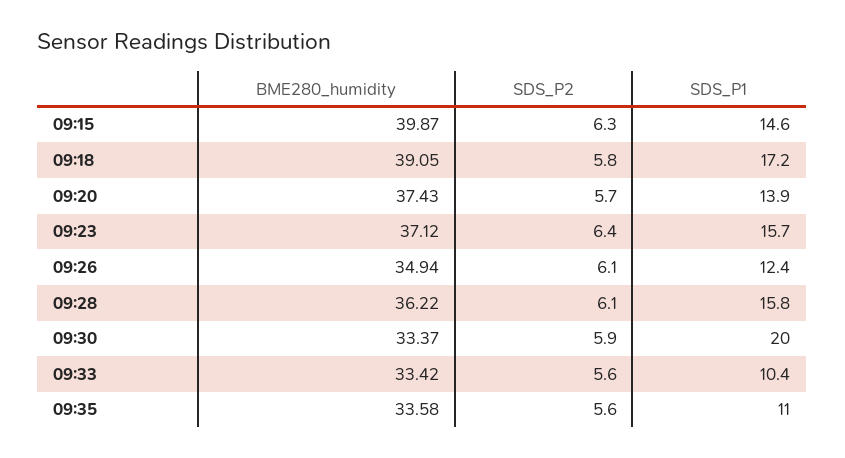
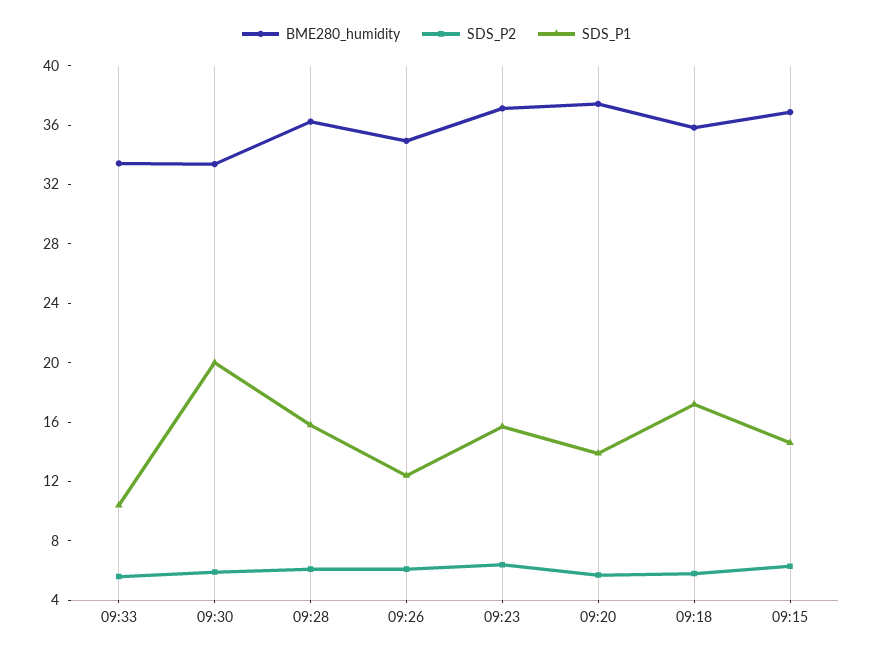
BME280_humidity, 09:15: 39.87 -> 37
BME280_humidity, 09:18: 39.05 -> 36
BME280_humidity, 09:35: 33.58 -> none
SDS_P2, 09:35: 5.6 -> none
SDS_P1, 09:35: 11 -> none

